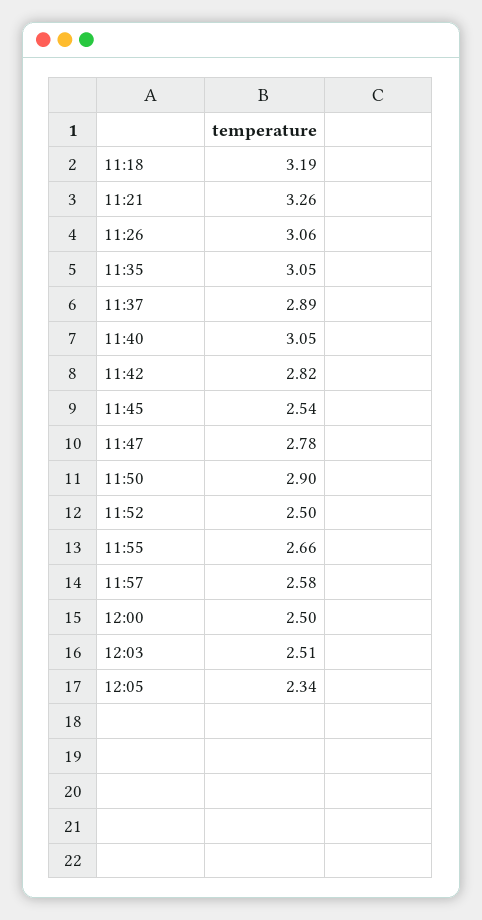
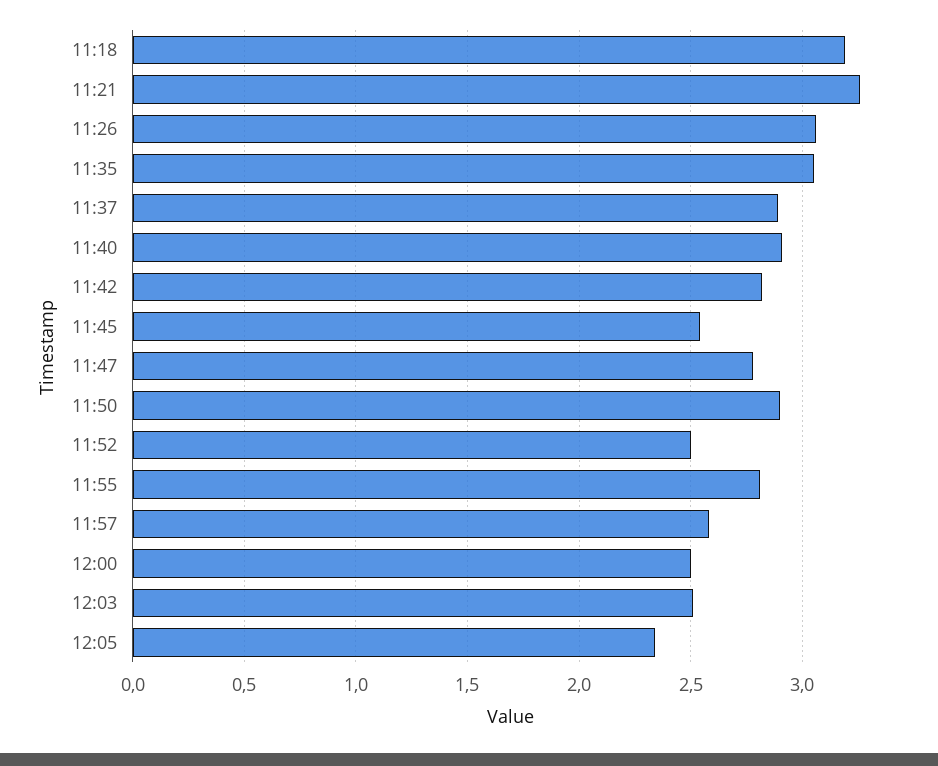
11:40: 3.05 -> 2.9
11:55: 2.66 -> 2.8

